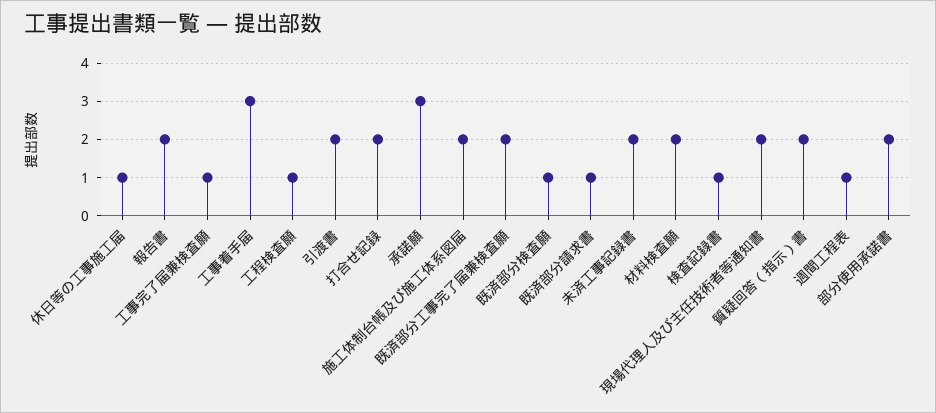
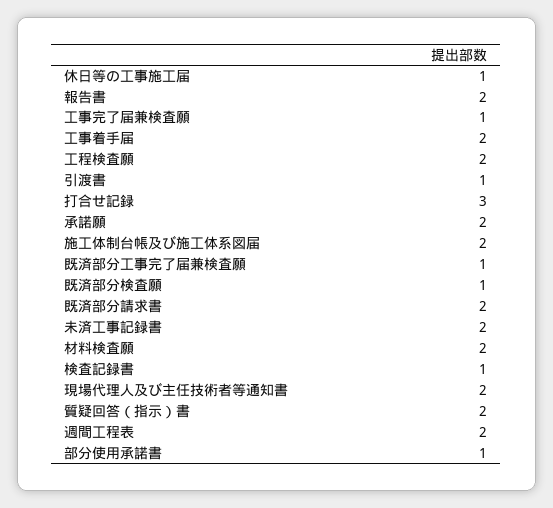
工事着手届: 3 -> 2
工程検査願: 1 -> 2
引渡書: 2 -> 1
打合せ記録: 2 -> 3
承諾願: 3 -> 2
既済部分工事完了届兼検査願: 2 -> 1
既済部分請求書: 1 -> 2
週間工程表: 1 -> 2
部分使用承諾書: 2 -> 1

